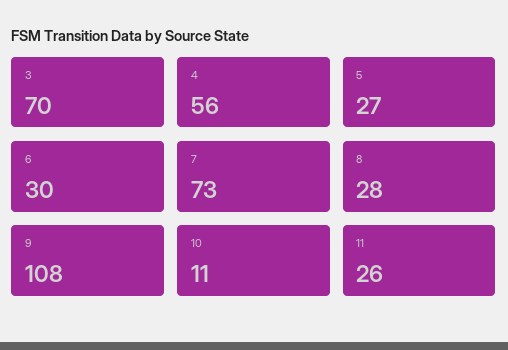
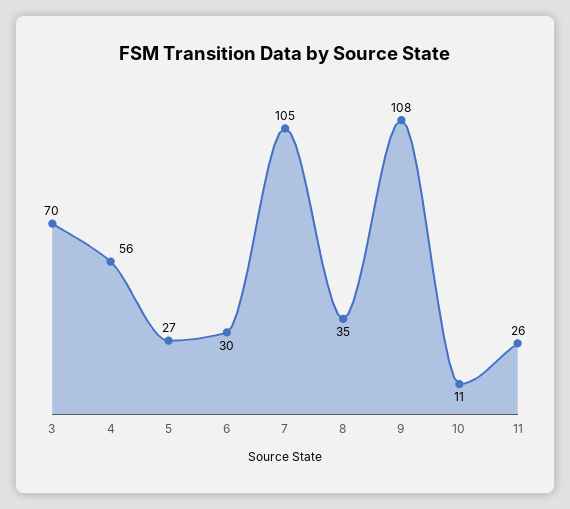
7: 73 -> 105
8: 28 -> 35

